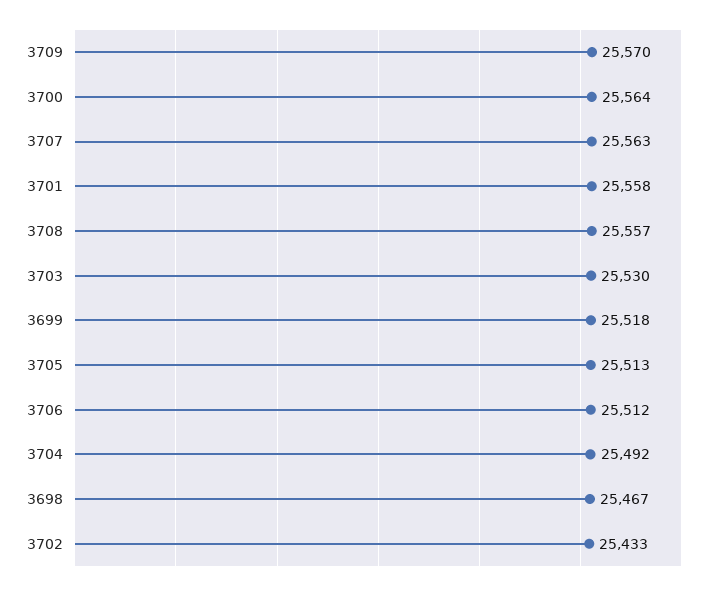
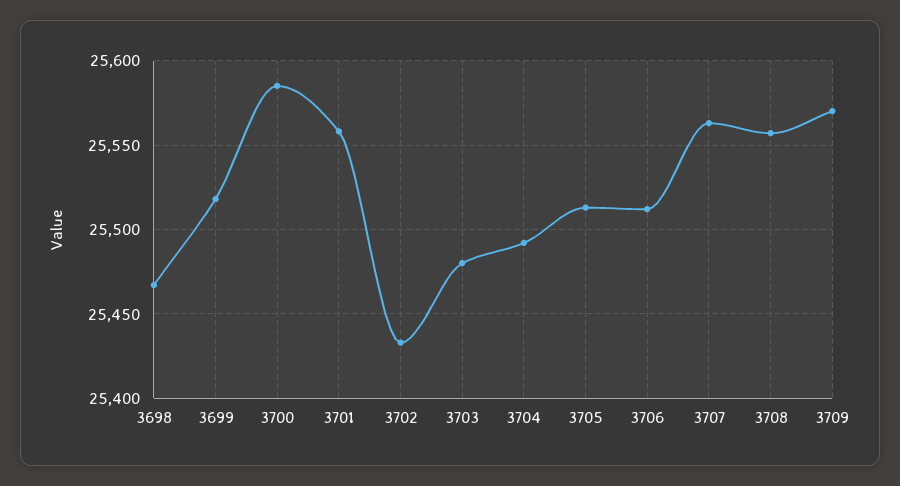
3700: 25564 -> 25585
3703: 25530 -> 25480

